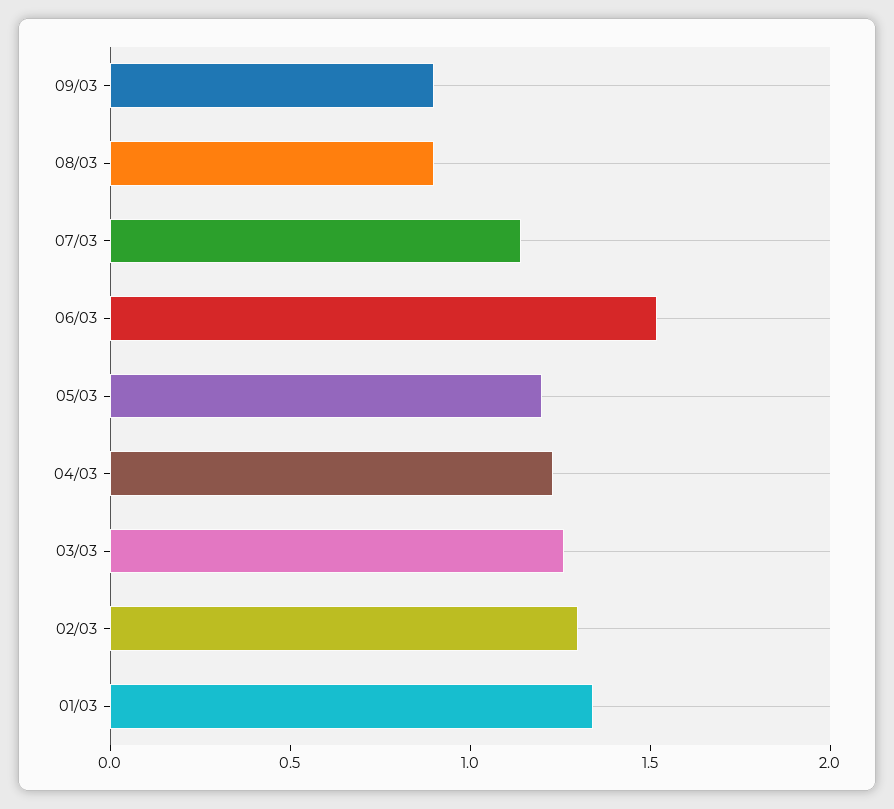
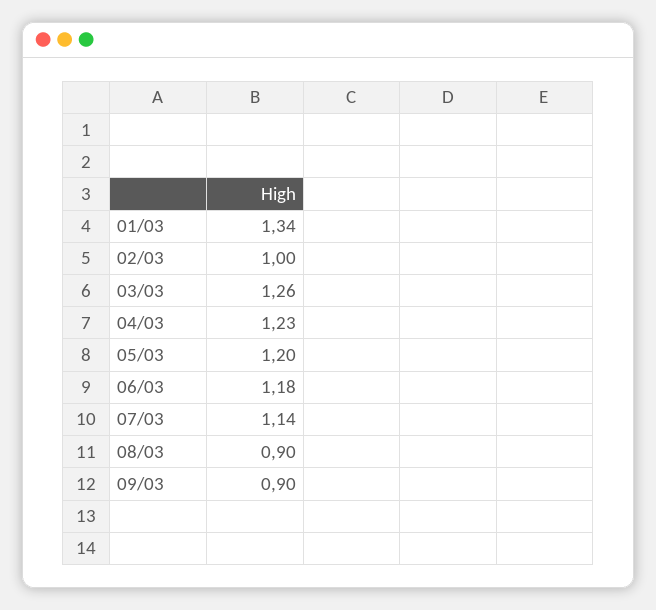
06/03: 1.5 -> 1.18
02/03: 1.3 -> 1

